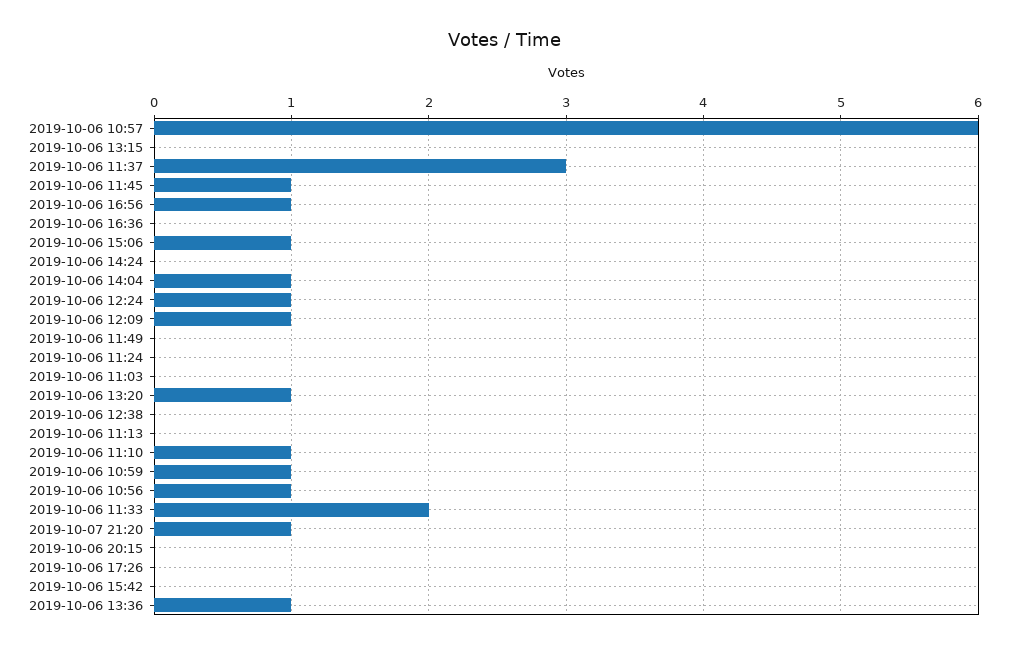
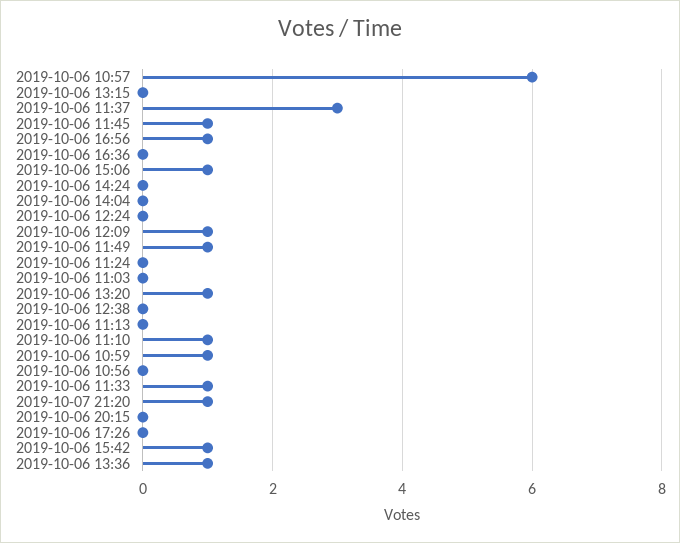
2019-10-06 14:04: 1 -> 0
2019-10-06 12:24: 1 -> 0
2019-10-06 11:49: 0 -> 1
2019-10-06 10:56: 1 -> 0
2019-10-06 11:33: 2 -> 1
2019-10-06 15:42: 0 -> 1

